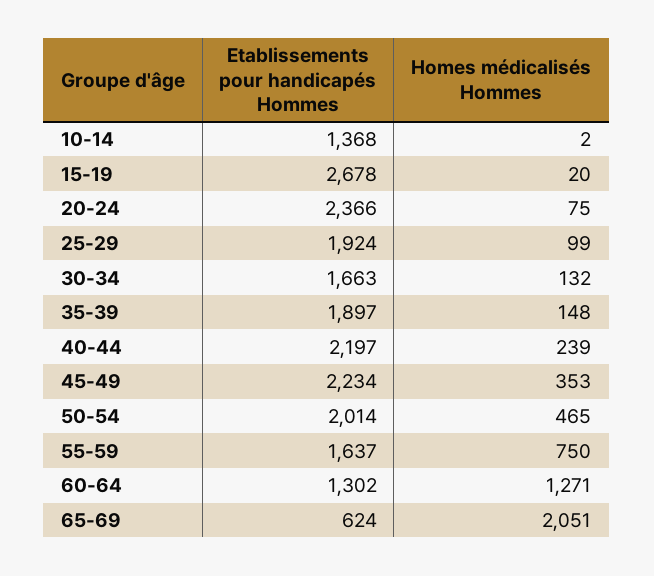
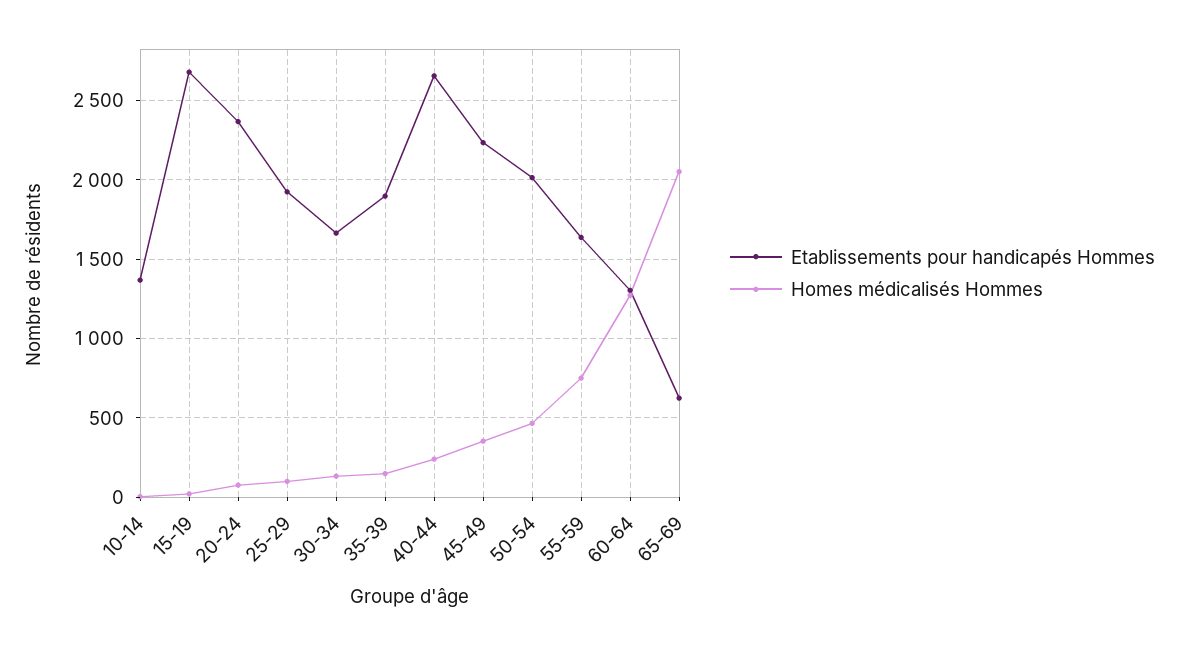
Etablissements pour handicapés Hommes, 40-44: 2197 -> 2650

